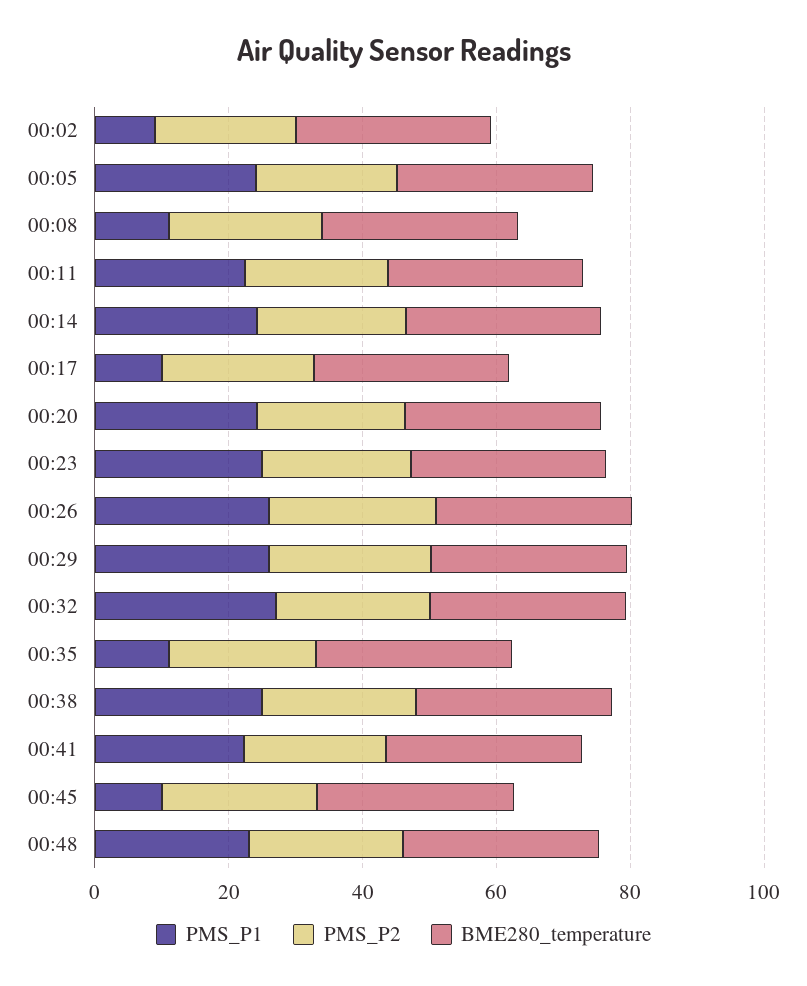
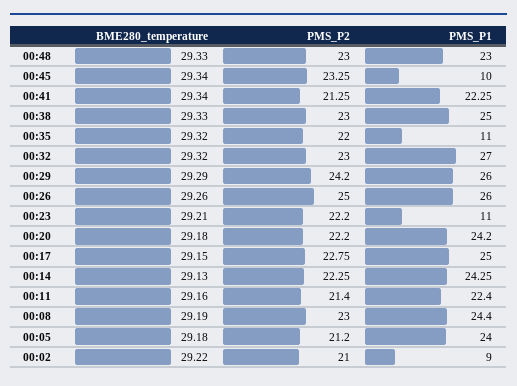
PMS_P1, 00:08: 10 -> 24.4
PMS_P1, 00:17: 10 -> 25
PMS_P1, 00:23: 25 -> 11

